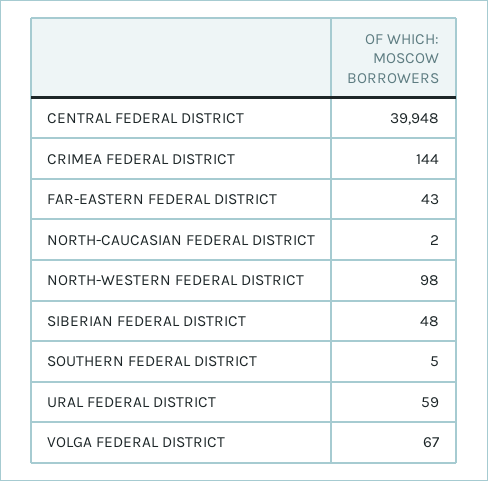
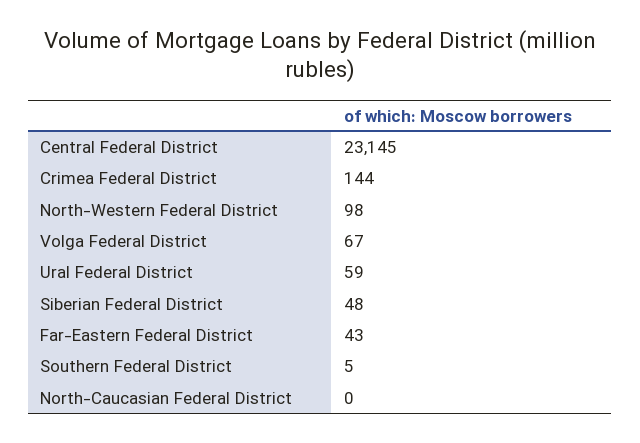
CENTRAL FEDERAL DISTRICT: 39948 -> 23145
NORTH-CAUCASIAN FEDERAL DISTRICT: 2 -> 0

